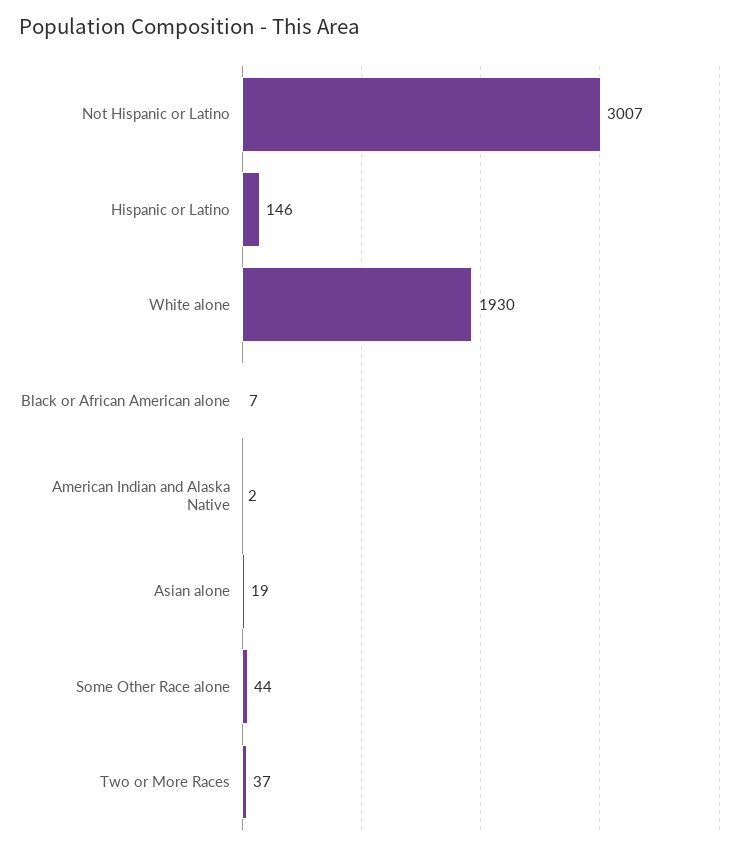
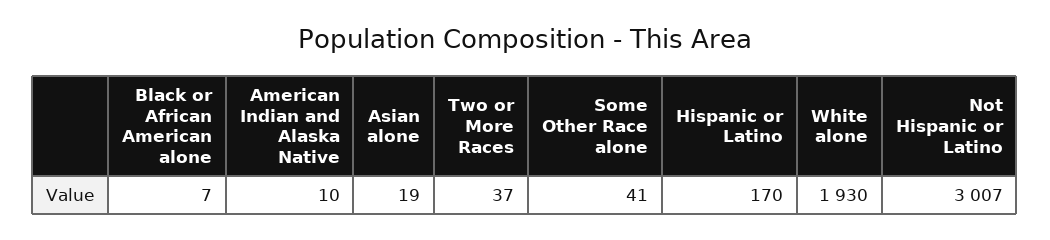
Hispanic or Latino: 146 -> 170
American Indian and Alaska Native: 2 -> 10
Some Other Race alone: 44 -> 41

